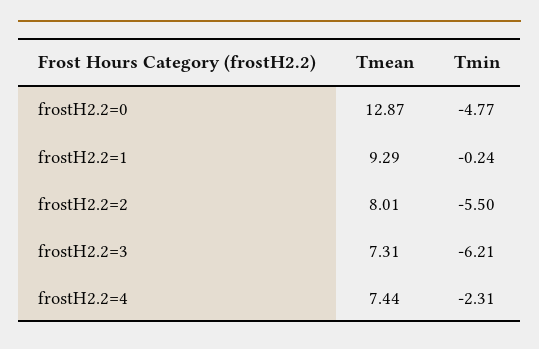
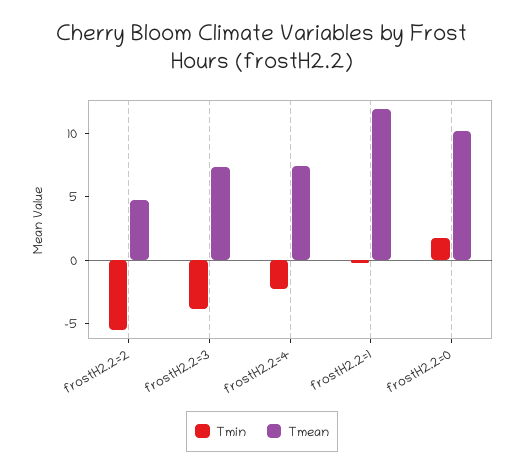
Tmean, frostH2.2=0: 12.87 -> 10
Tmin, frostH2.2=0: -4.77 -> 2
Tmean, frostH2.2=1: 9.29 -> 12
Tmean, frostH2.2=2: 8.01 -> 5
Tmin, frostH2.2=3: -6.21 -> -4

